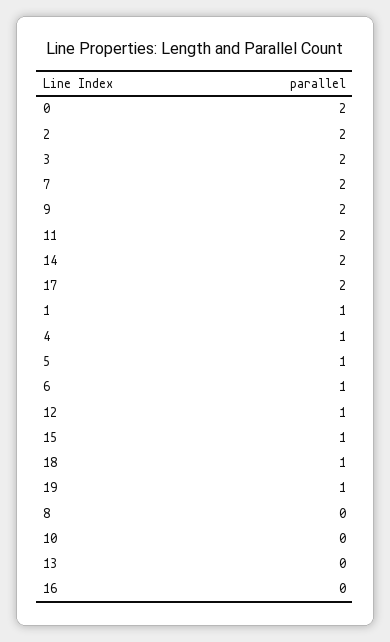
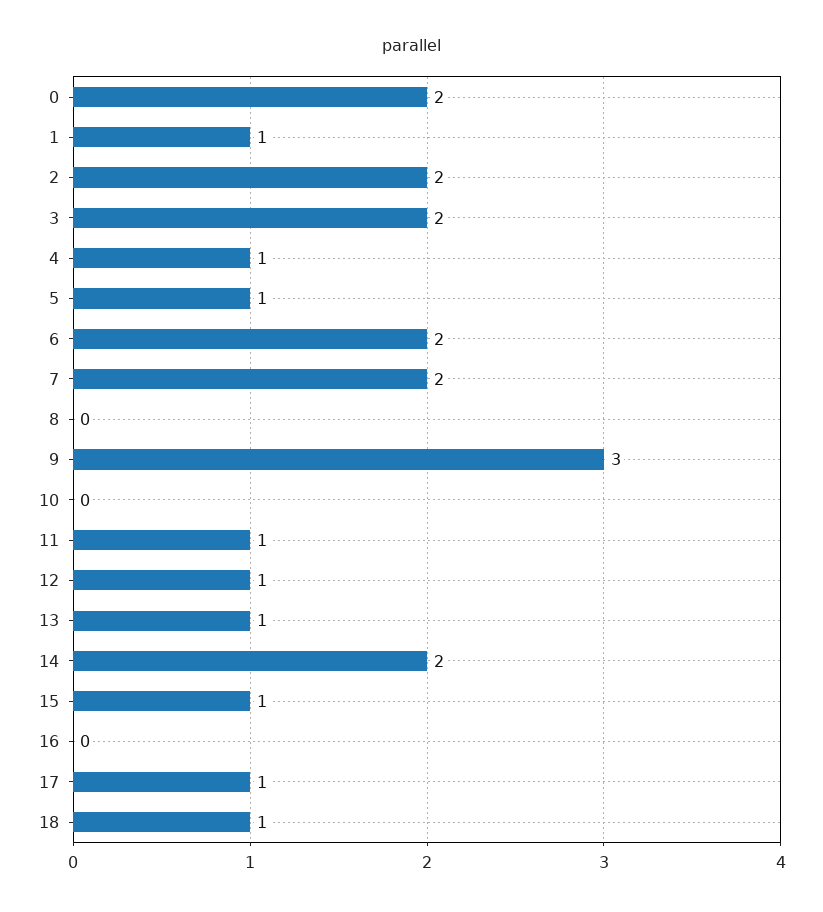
9: 2 -> 3
11: 2 -> 1
17: 2 -> 1
6: 1 -> 2
19: 1 -> none
13: 0 -> 1

